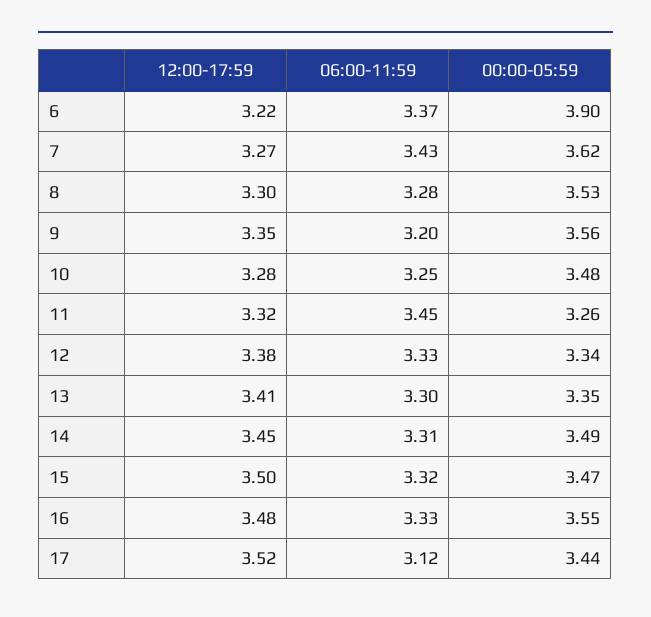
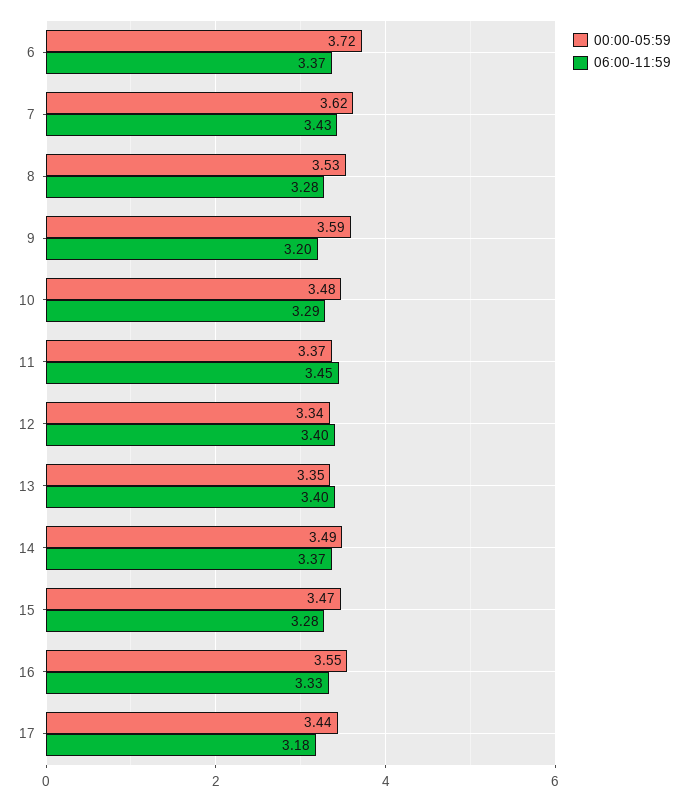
12:00-17:59, 6: 3.22 -> none
00:00-05:59, 6: 3.9 -> 3.72
12:00-17:59, 7: 3.27 -> none
12:00-17:59, 8: 3.3 -> none
12:00-17:59, 9: 3.35 -> none
00:00-05:59, 9: 3.56 -> 3.59
12:00-17:59, 10: 3.28 -> none
06:00-11:59, 10: 3.25 -> 3.29
12:00-17:59, 11: 3.32 -> none
00:00-05:59, 11: 3.26 -> 3.37
12:00-17:59, 12: 3.38 -> none
06:00-11:59, 12: 3.33 -> 3.4
12:00-17:59, 13: 3.41 -> none
06:00-11:59, 13: 3.3 -> 3.4
12:00-17:59, 14: 3.45 -> none
06:00-11:59, 14: 3.31 -> 3.37
12:00-17:59, 15: 3.5 -> none
06:00-11:59, 15: 3.32 -> 3.28
12:00-17:59, 16: 3.48 -> none
12:00-17:59, 17: 3.52 -> none
06:00-11:59, 17: 3.12 -> 3.18

